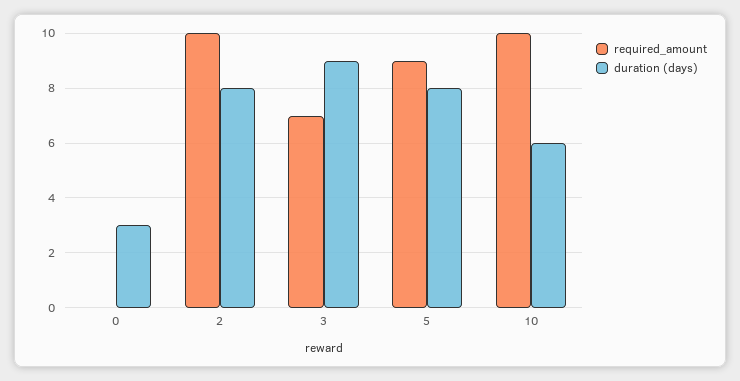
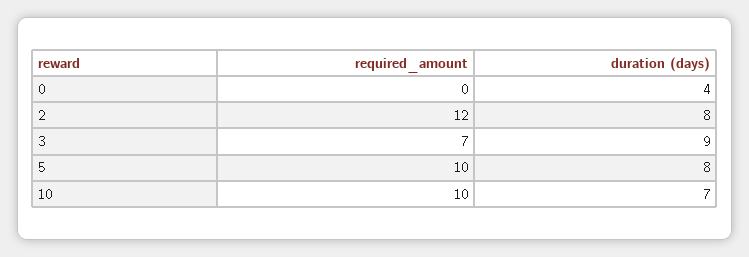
duration (days), 0: 3 -> 4
required_amount, 2: 10 -> 12
required_amount, 5: 9 -> 10
duration (days), 10: 6 -> 7

